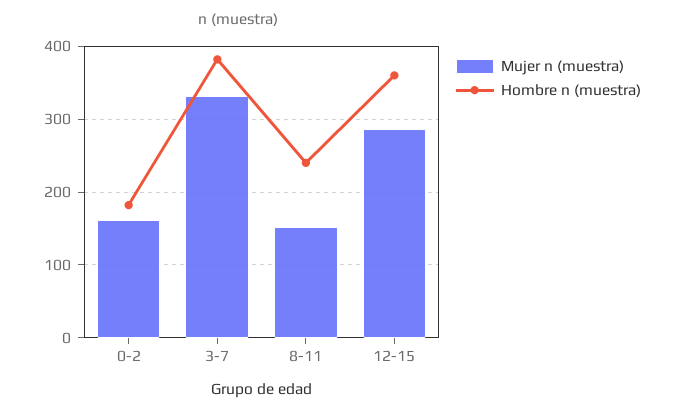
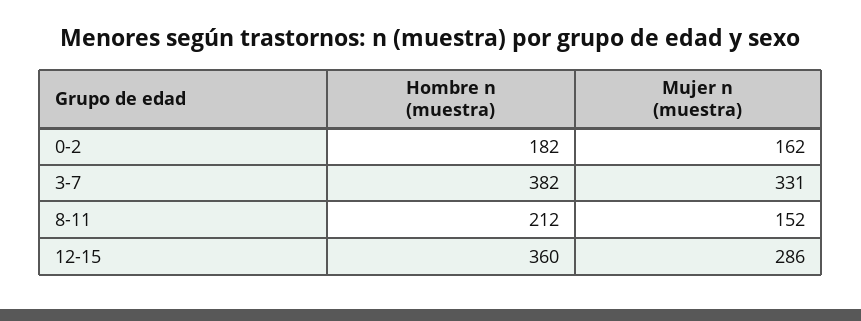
Hombre n (muestra), 8-11: 240 -> 212

